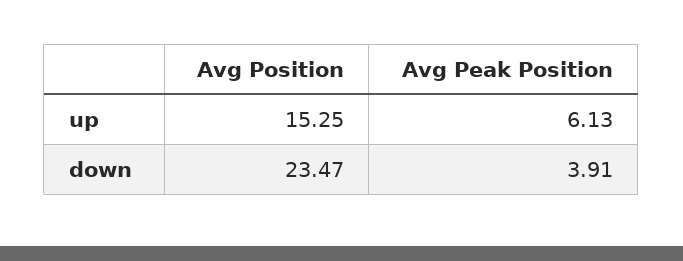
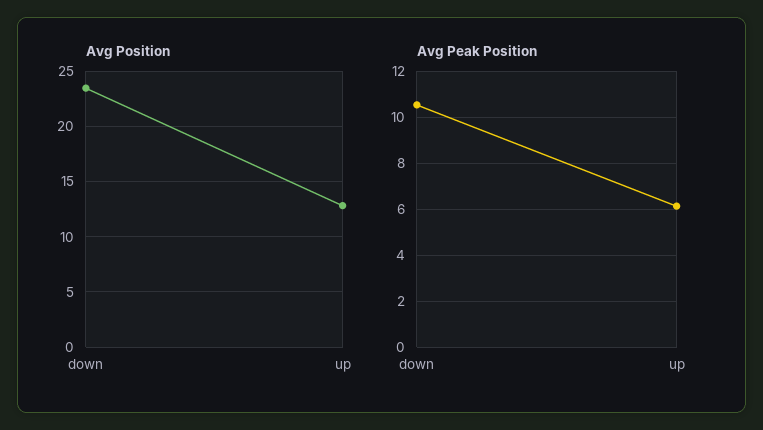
Avg Position, up: 15.25 -> 13
Avg Peak Position, down: 3.91 -> 10.5

